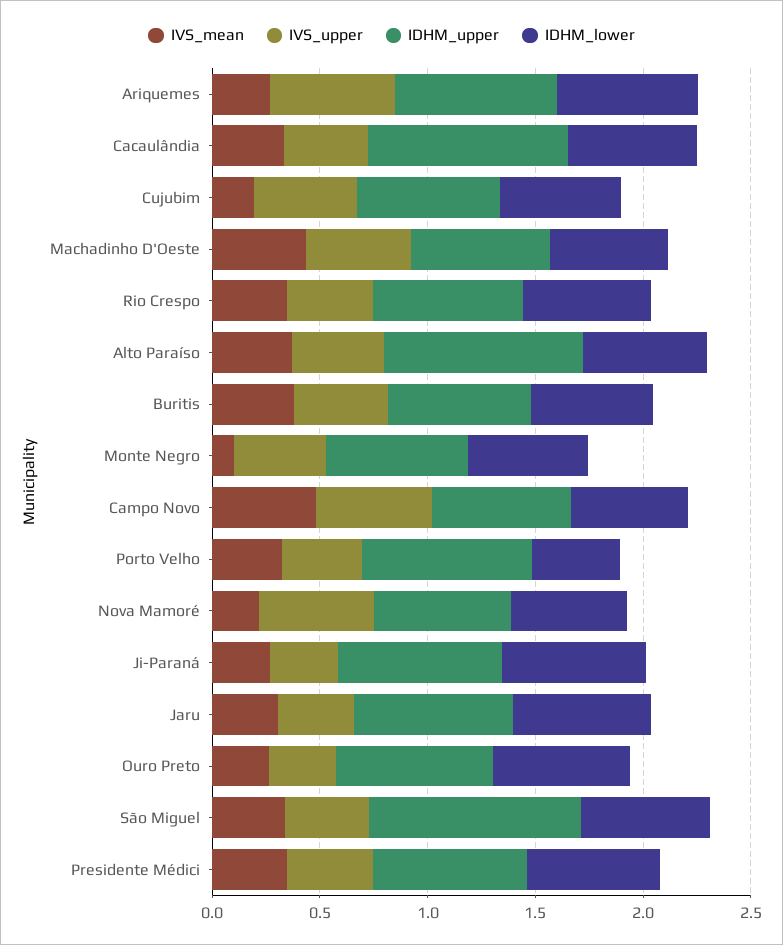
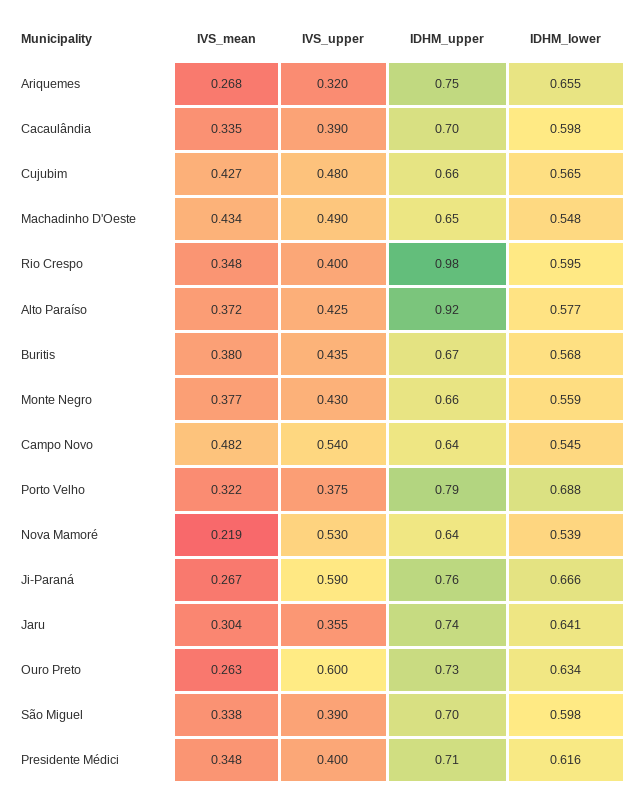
IVS_upper, Ariquemes: 0.6 -> 0.32
IDHM_upper, Cacaulândia: 0.9 -> 0.7
IVS_mean, Cujubim: 0.2 -> 0.427
IDHM_upper, Rio Crespo: 0.7 -> 0.98
IVS_mean, Monte Negro: 0.1 -> 0.377
IDHM_lower, Porto Velho: 0.4 -> 0.688
IVS_upper, Ji-Paraná: 0.3 -> 0.59
IVS_upper, Ouro Preto: 0.3 -> 0.6
IDHM_upper, São Miguel: 1 -> 0.7

